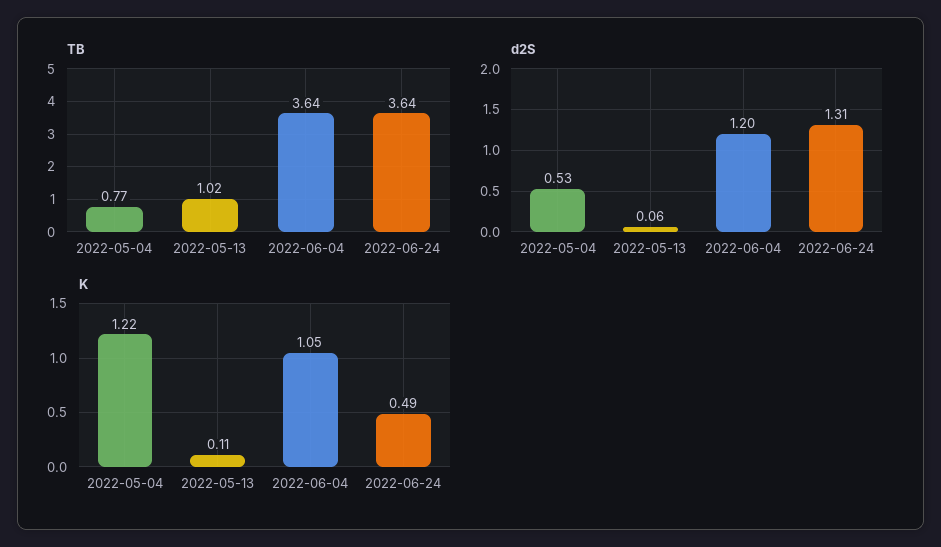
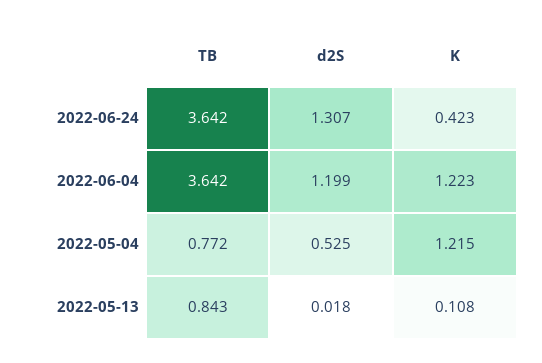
TB, 2022-05-13: 1.02 -> 0.843
d2S, 2022-05-13: 0.06 -> 0.018
K, 2022-06-04: 1.05 -> 1.223
K, 2022-06-24: 0.49 -> 0.423

